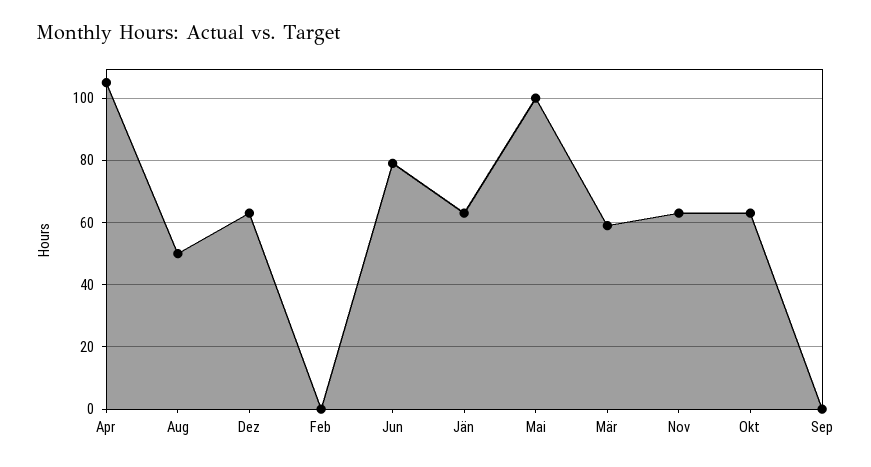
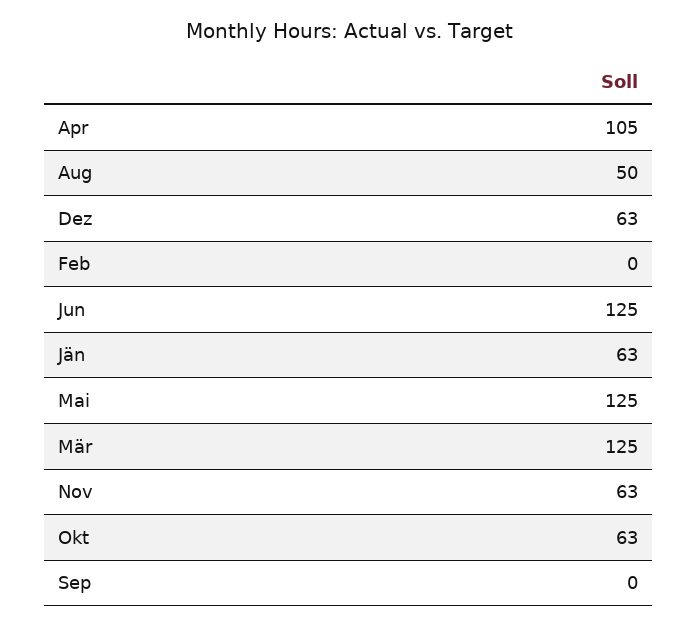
Jun: 80 -> 125
Mai: 100 -> 125
Mär: 60 -> 125

